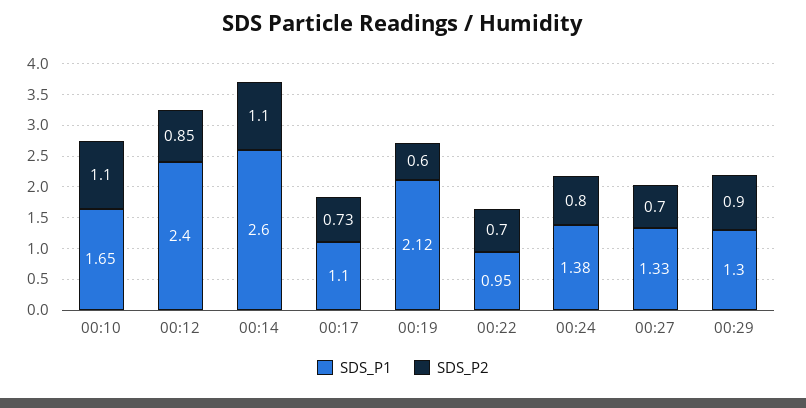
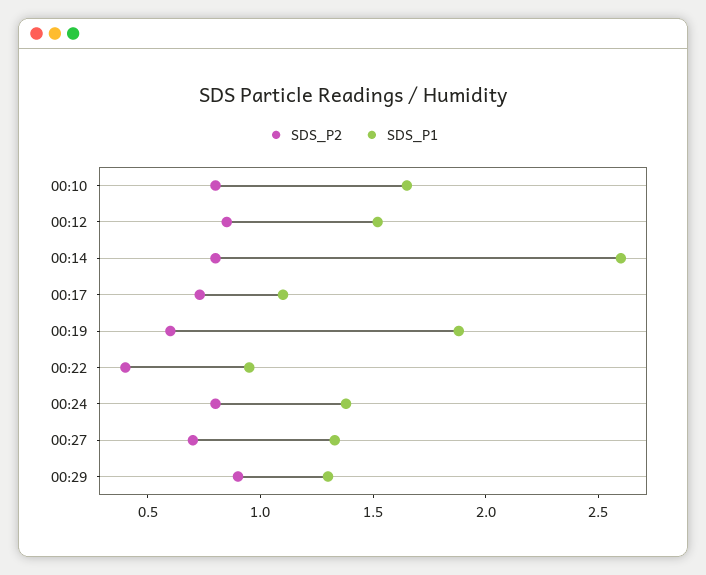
SDS_P2, 00:10: 1.1 -> 0.8
SDS_P1, 00:12: 2.4 -> 1.5
SDS_P2, 00:14: 1.1 -> 0.8
SDS_P1, 00:19: 2.12 -> 1.9
SDS_P2, 00:22: 0.7 -> 0.4

